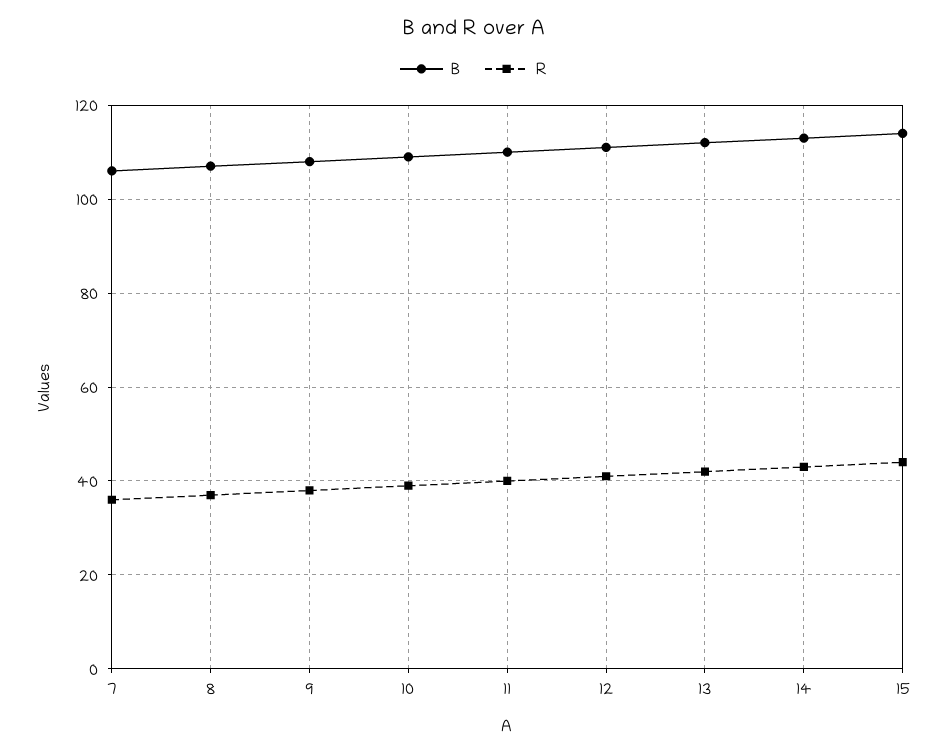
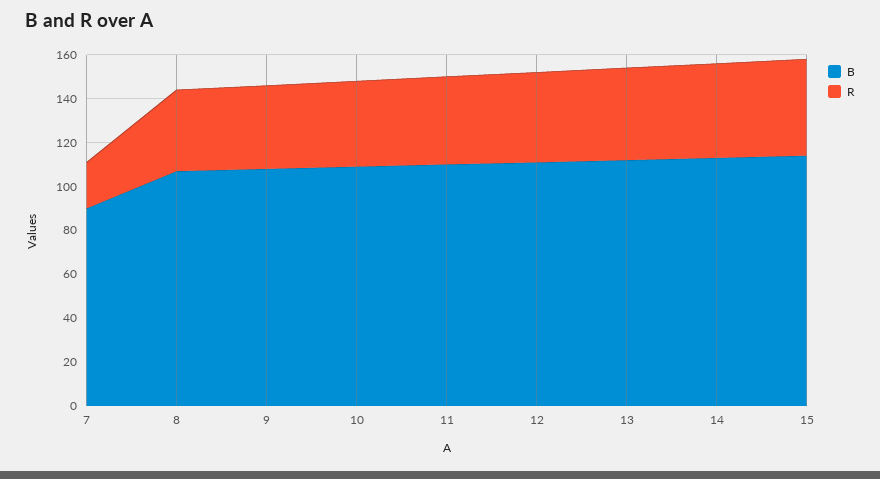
B, 7: 105 -> 90
R, 7: 35 -> 20

